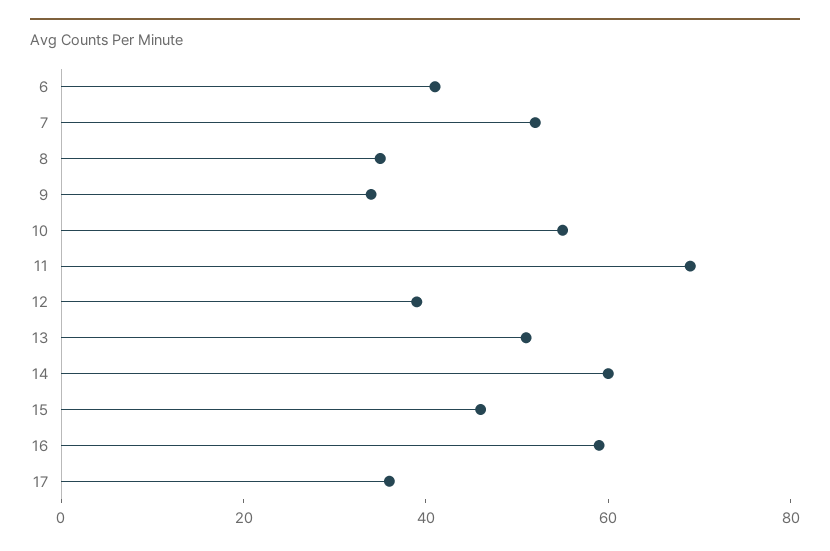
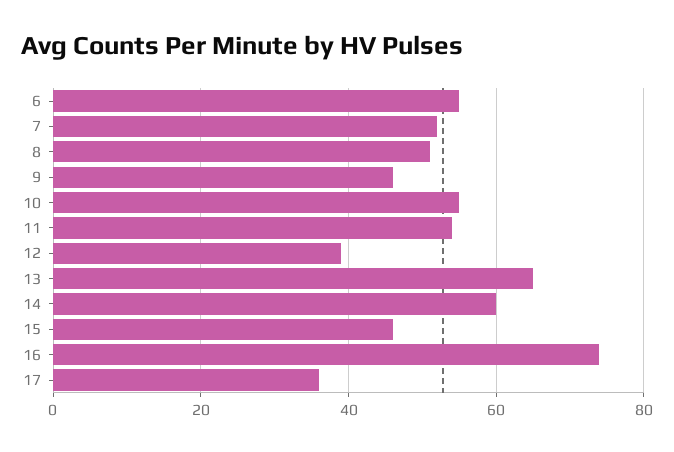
6: 40 -> 55
8: 35 -> 50
9: 35 -> 45
11: 70 -> 55
13: 50 -> 65
16: 60 -> 75

